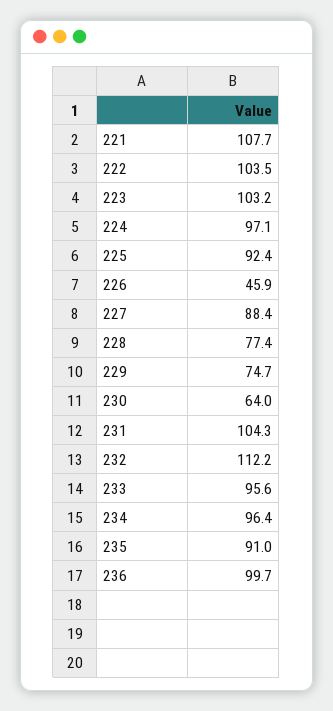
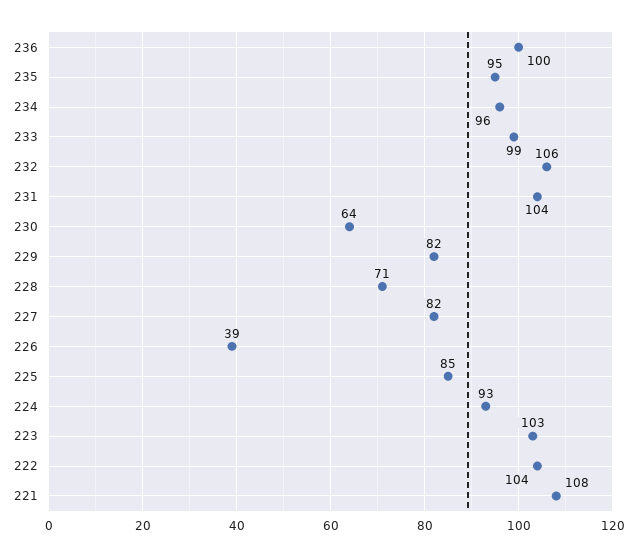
224: 97.1 -> 93
225: 92.4 -> 85
226: 45.9 -> 39
227: 88.4 -> 82
228: 77.4 -> 71
229: 74.7 -> 82
232: 112.2 -> 106
233: 95.6 -> 99
235: 91 -> 95

